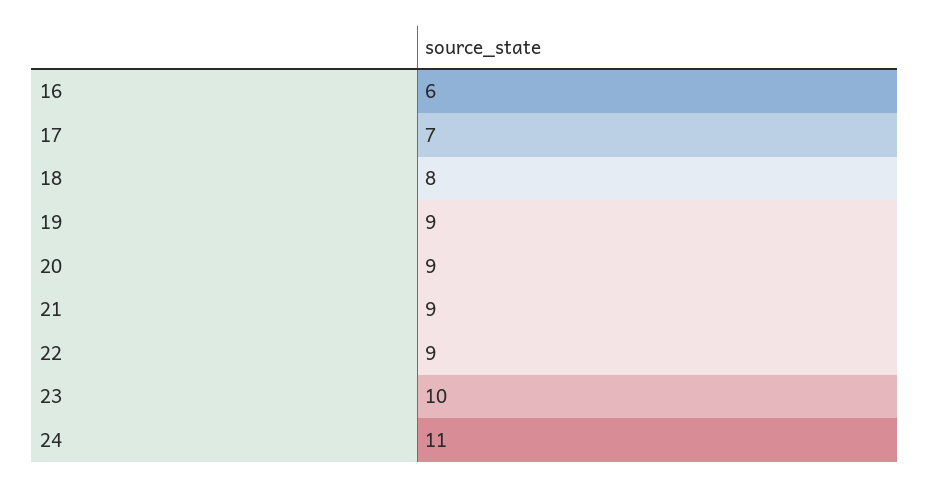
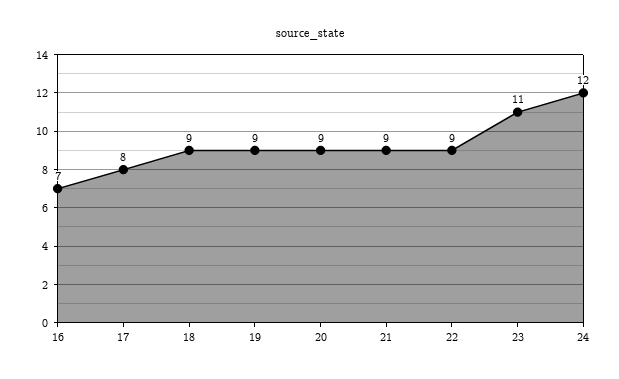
16: 6 -> 7
17: 7 -> 8
18: 8 -> 9
23: 10 -> 11
24: 11 -> 12

